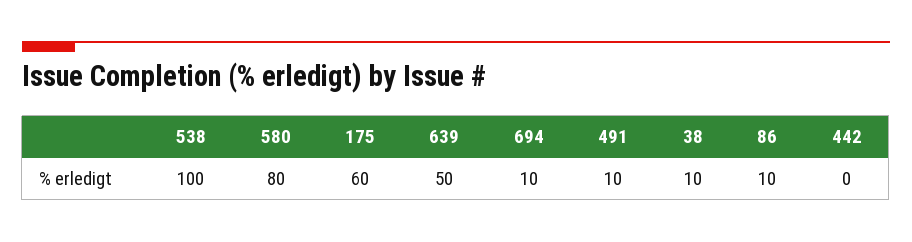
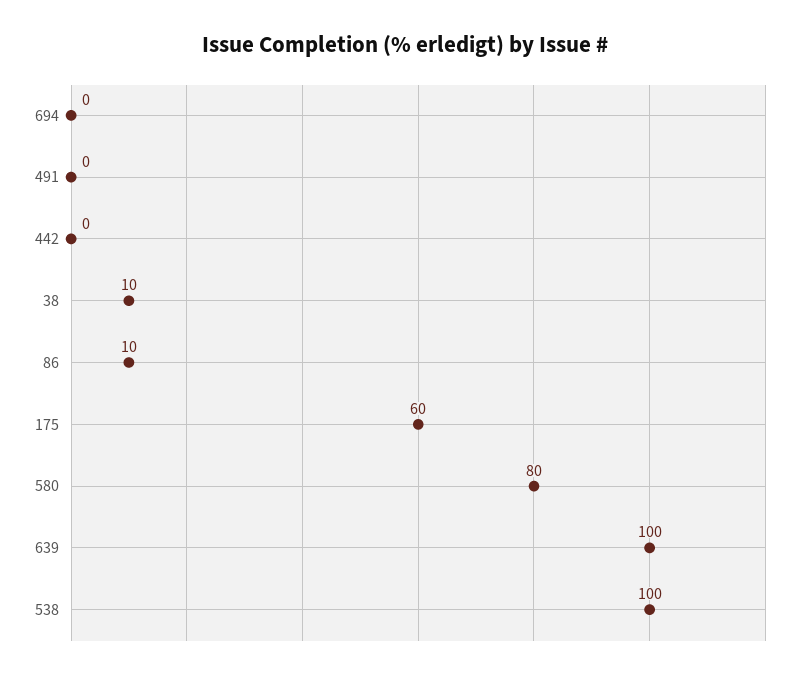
639: 50 -> 100
694: 10 -> 0
491: 10 -> 0

